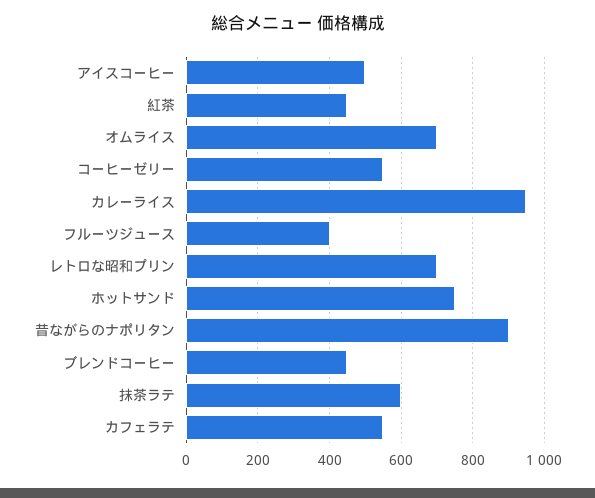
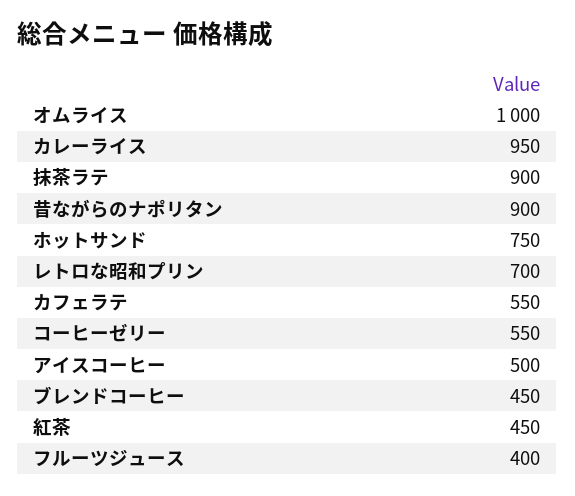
オムライス: 700 -> 1000
抹茶ラテ: 600 -> 900

